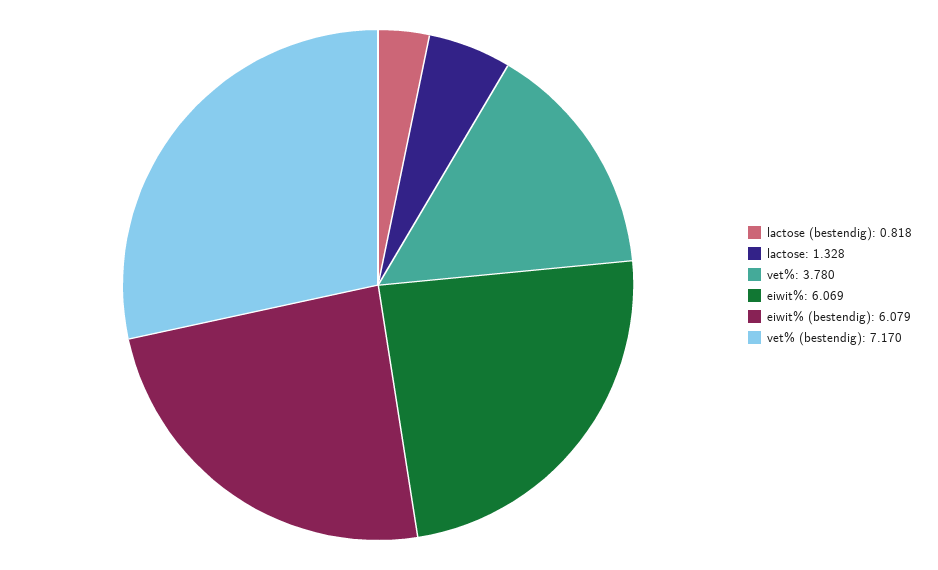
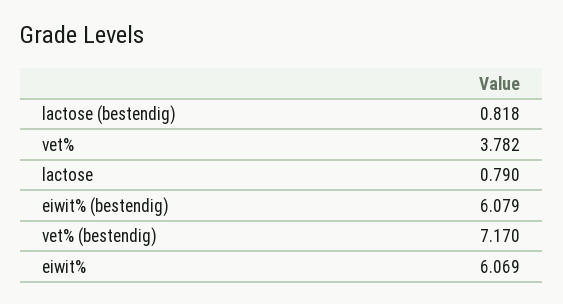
lactose: 1.328 -> 0.79
vet%: 3.78 -> 3.782

